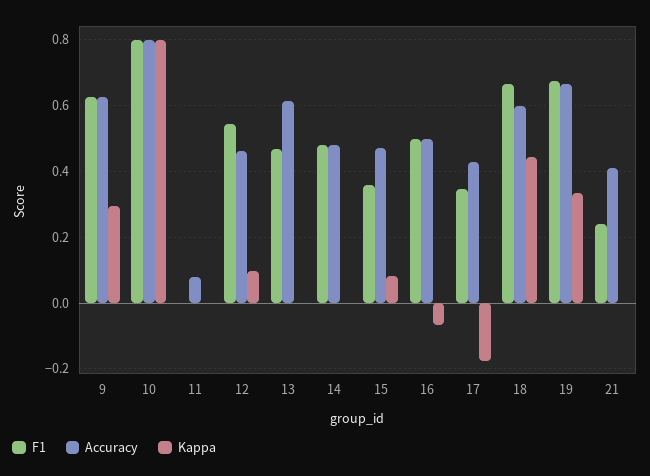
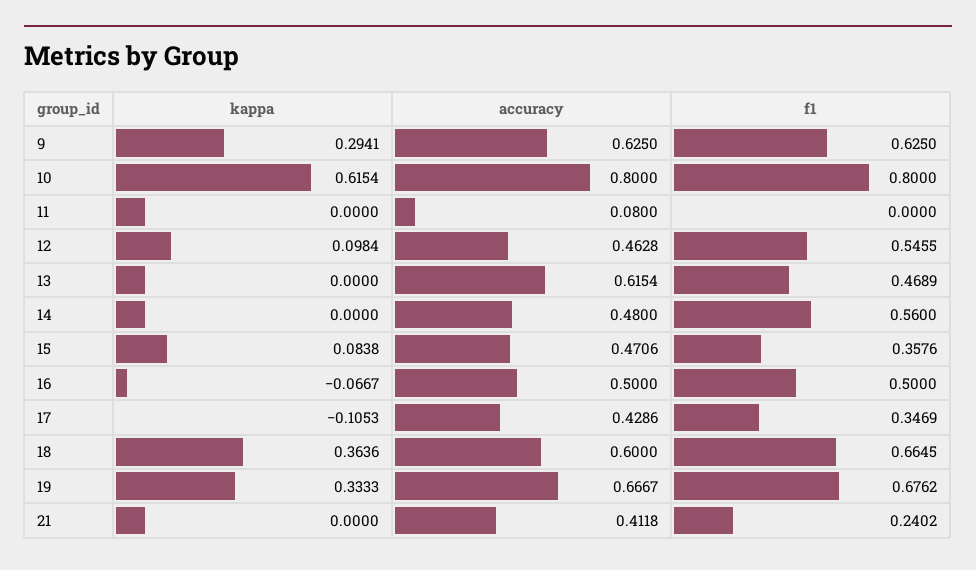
Kappa, 10: 0.8 -> 0.6154
F1, 14: 0.48 -> 0.56
Kappa, 17: -0.18 -> -0.1053
Kappa, 18: 0.44 -> 0.3636

